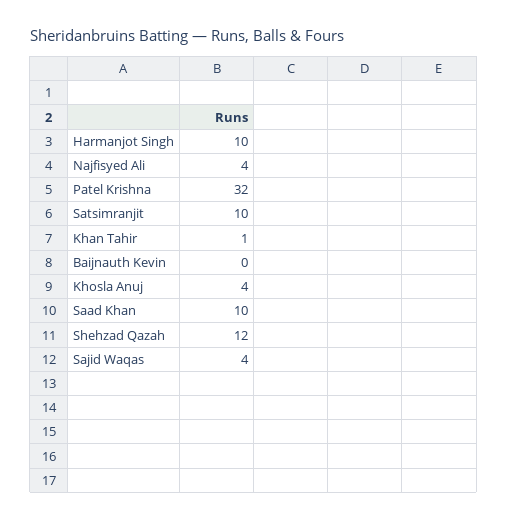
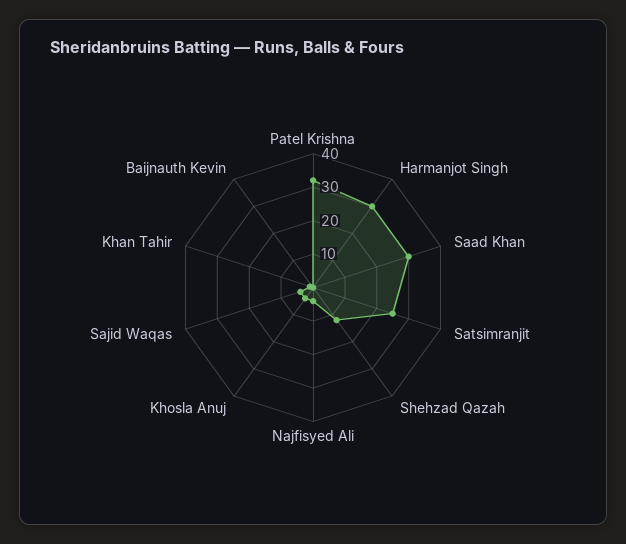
Harmanjot Singh: 10 -> 30
Satsimranjit: 10 -> 25
Saad Khan: 10 -> 30

